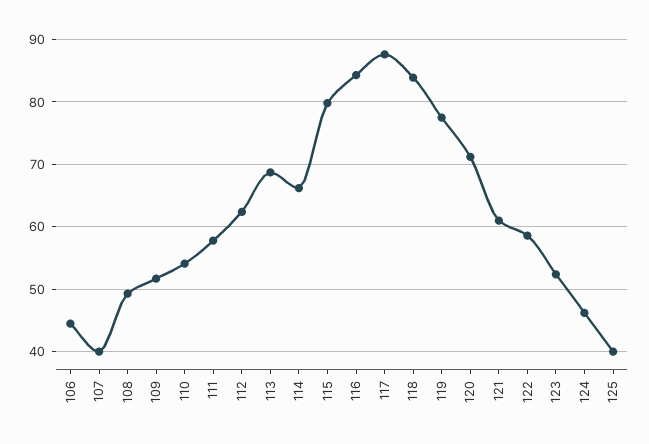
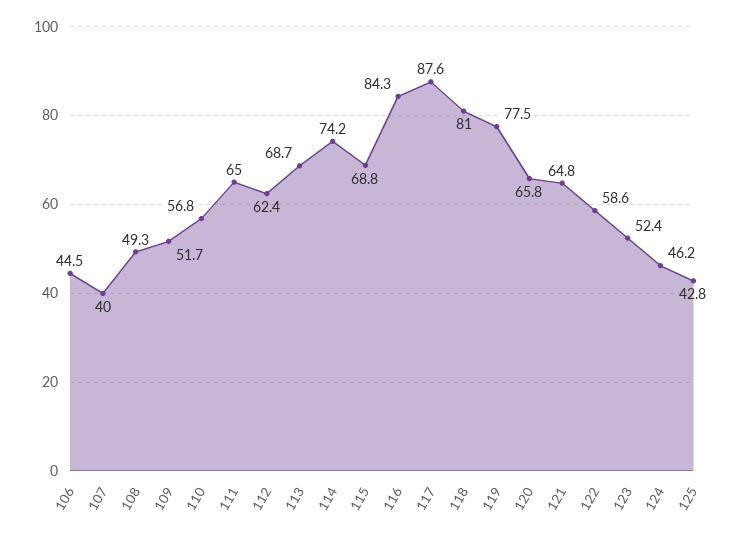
110: 54 -> 56.8
111: 58 -> 65
114: 66 -> 74.2
115: 80 -> 68.8
118: 84 -> 81
120: 71 -> 65.8
121: 61 -> 64.8
125: 40 -> 42.8

